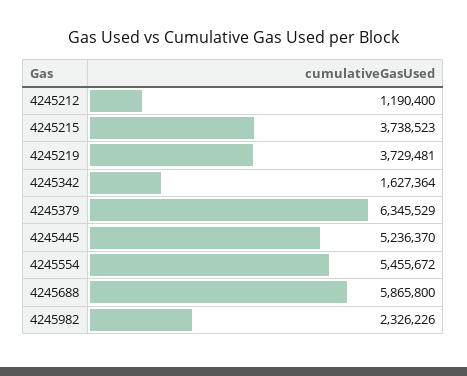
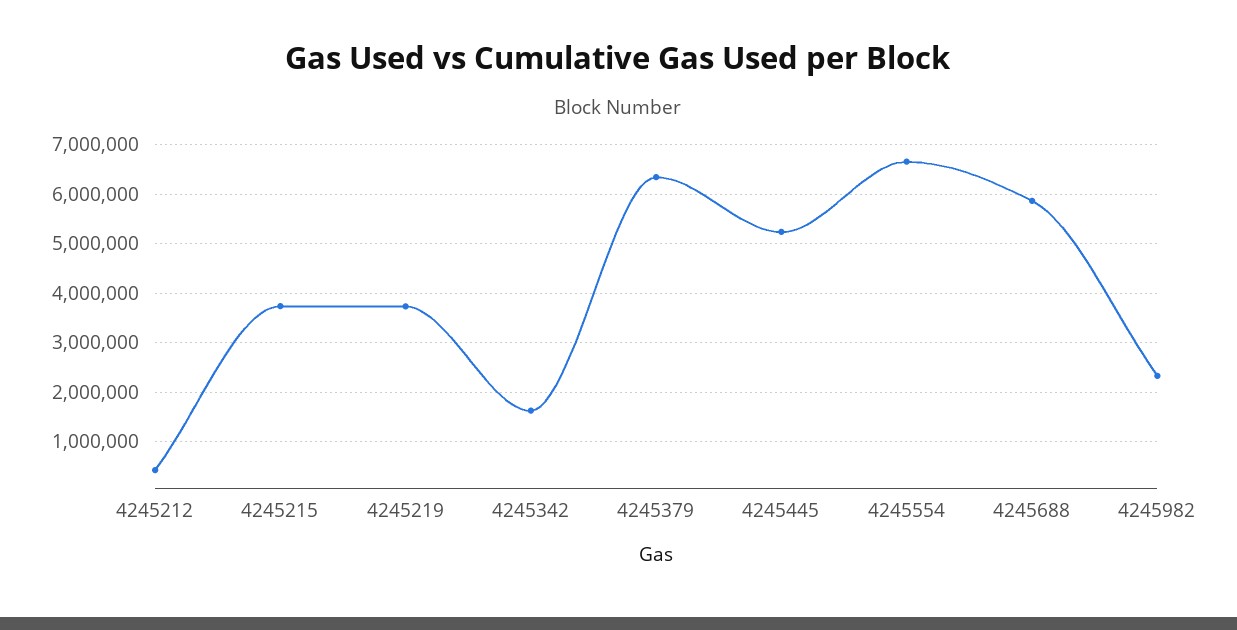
4245212: 1190400 -> 400000
4245554: 5455672 -> 6600000

